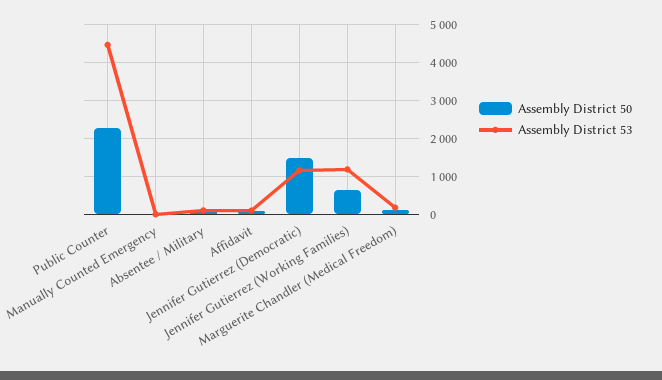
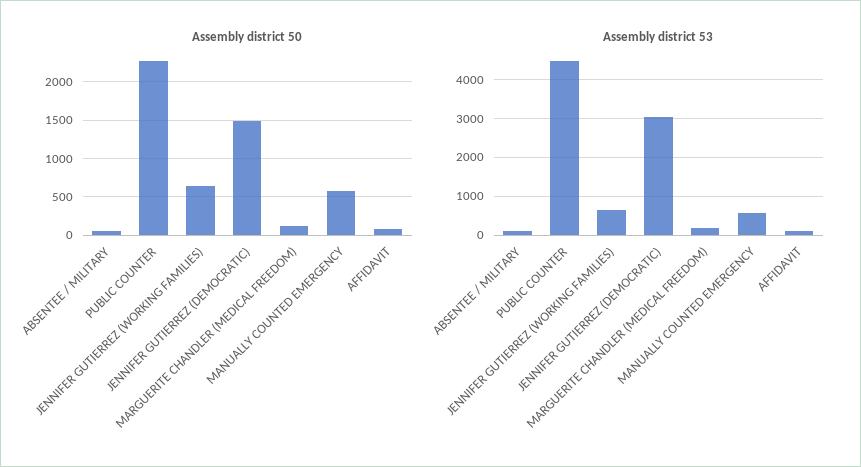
Assembly District 50, Manually Counted Emergency: 0 -> 600
Assembly District 53, Manually Counted Emergency: 0 -> 600
Assembly District 53, Jennifer Gutierrez (Democratic): 1200 -> 3000
Assembly District 53, Jennifer Gutierrez (Working Families): 1200 -> 600

